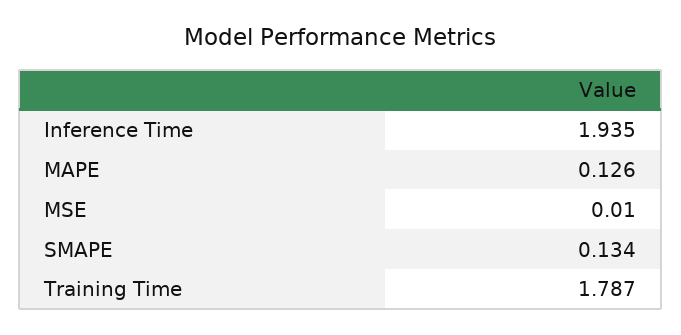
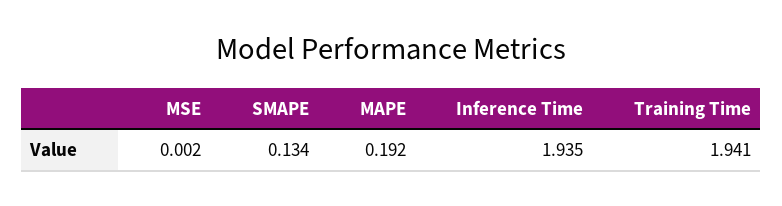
MAPE: 0.126 -> 0.192
MSE: 0.01 -> 0.002
Training Time: 1.787 -> 1.941

